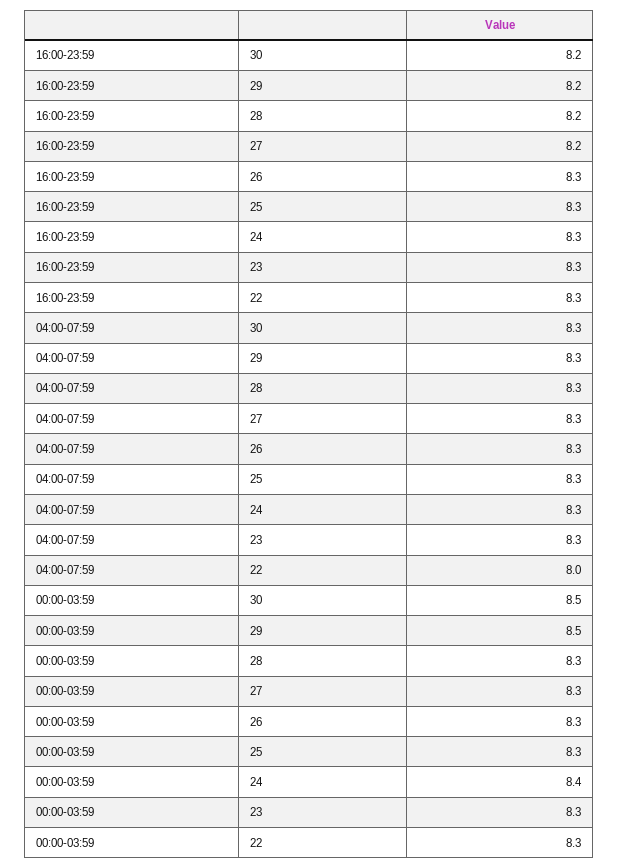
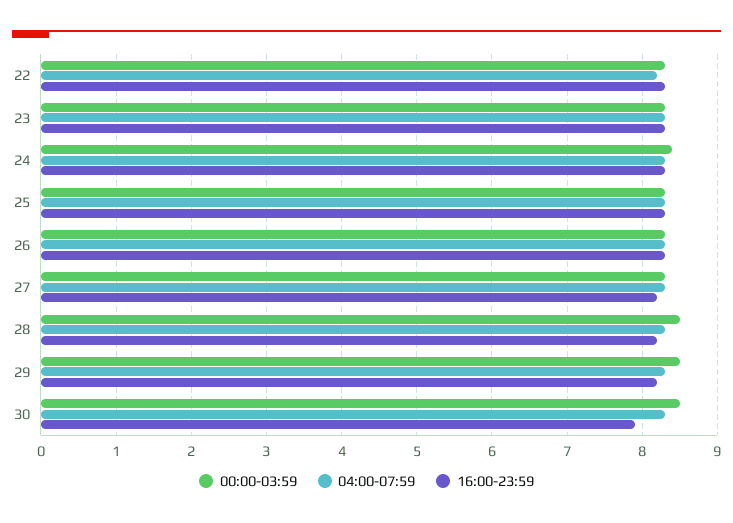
16:00-23:59, 30: 8.2 -> 7.9
04:00-07:59, 22: 8 -> 8.2
00:00-03:59, 28: 8.3 -> 8.5

